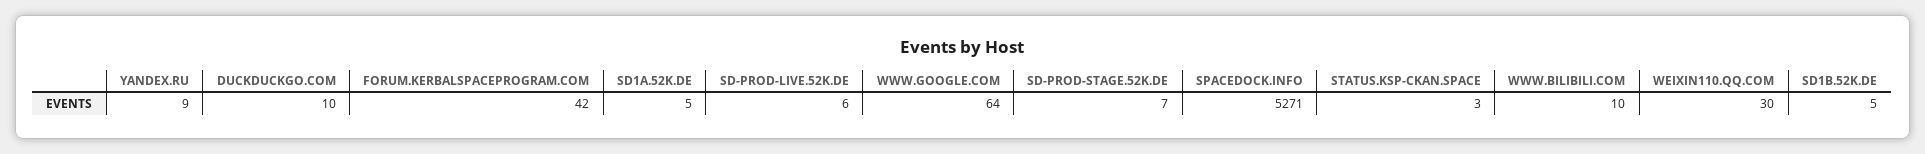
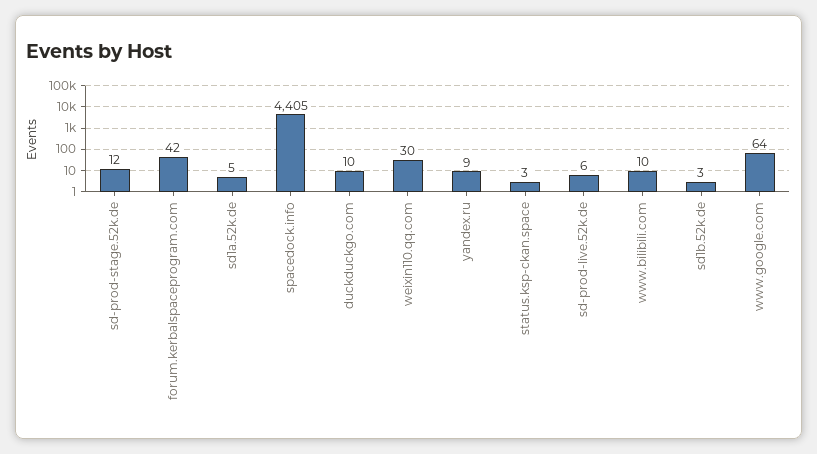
SD-PROD-STAGE.52K.DE: 7 -> 12
SPACEDOCK.INFO: 5271 -> 4405
SD1B.52K.DE: 5 -> 3

